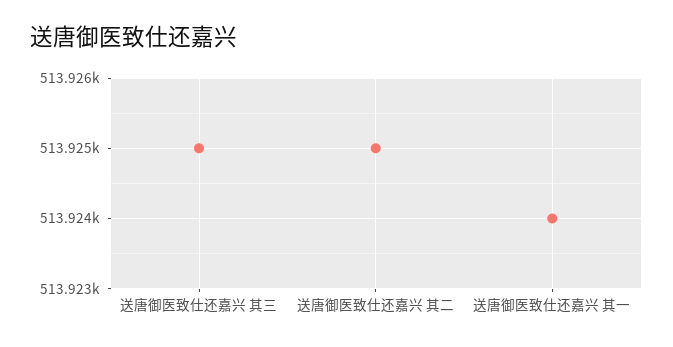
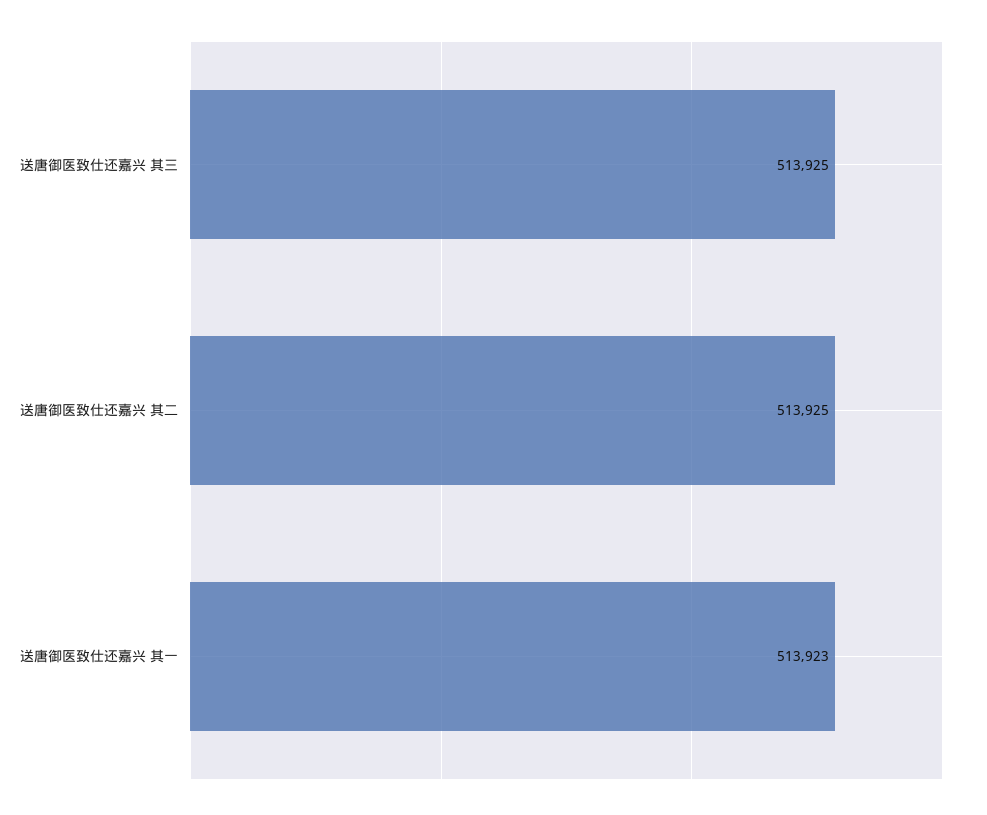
送唐御医致仕还嘉兴 其一: 513924 -> 513923

